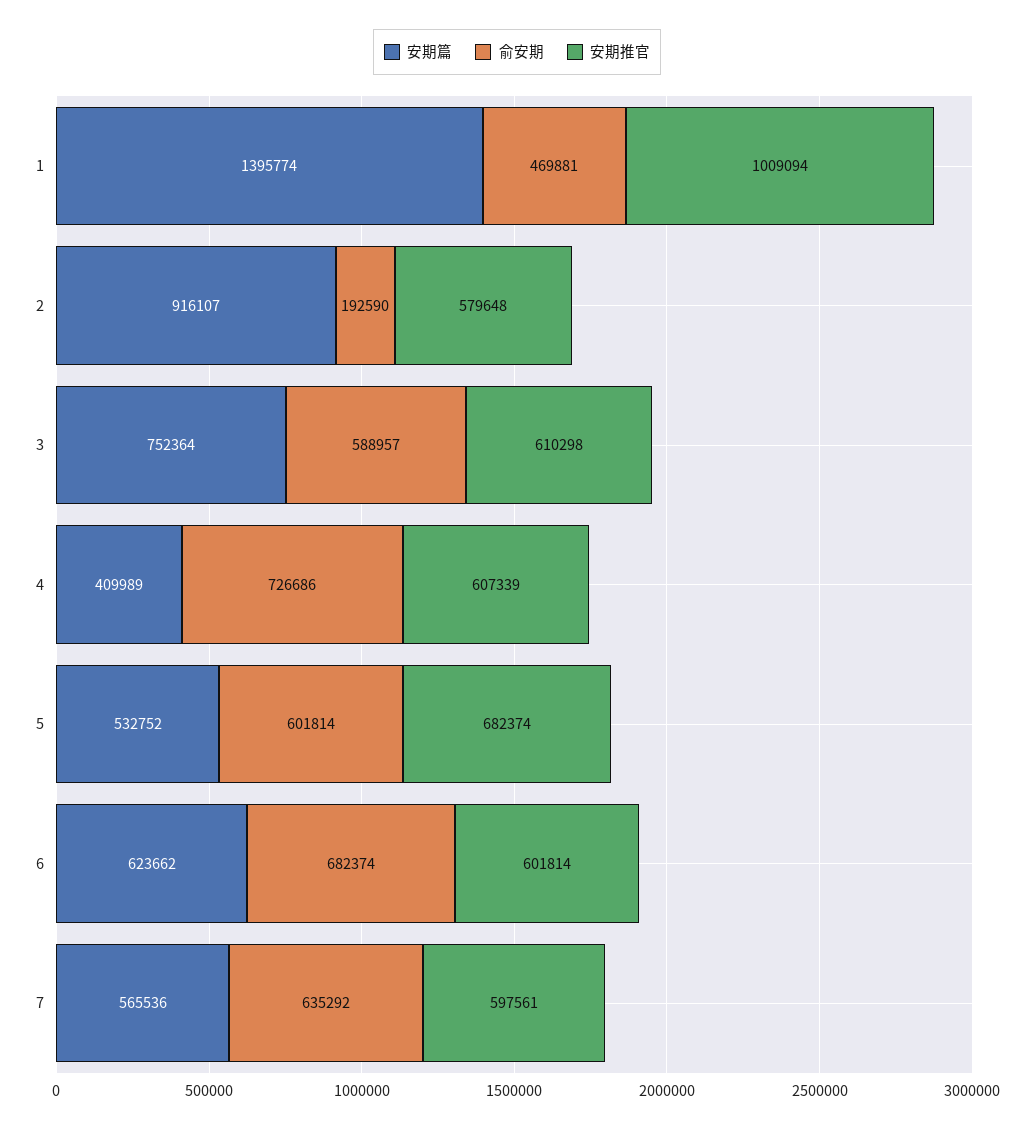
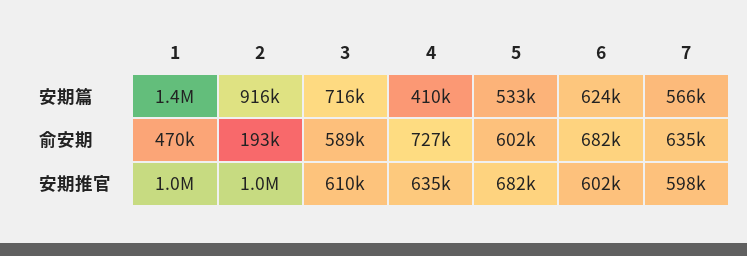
安期推官, 2: 579648 -> 1000000
安期篇, 3: 752364 -> 716000
安期推官, 4: 607339 -> 635000

